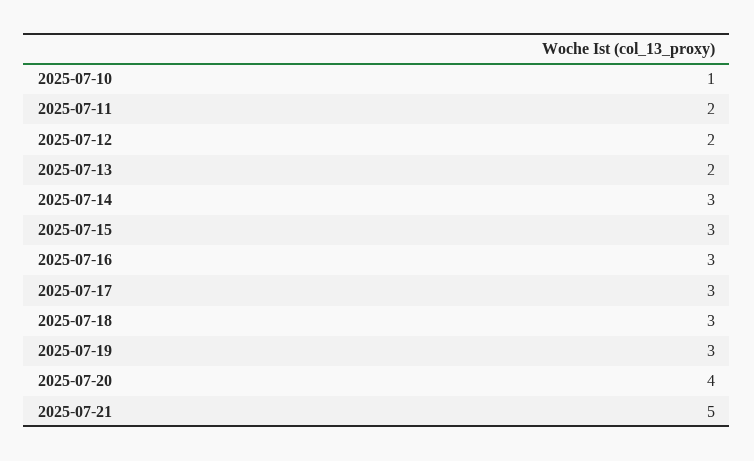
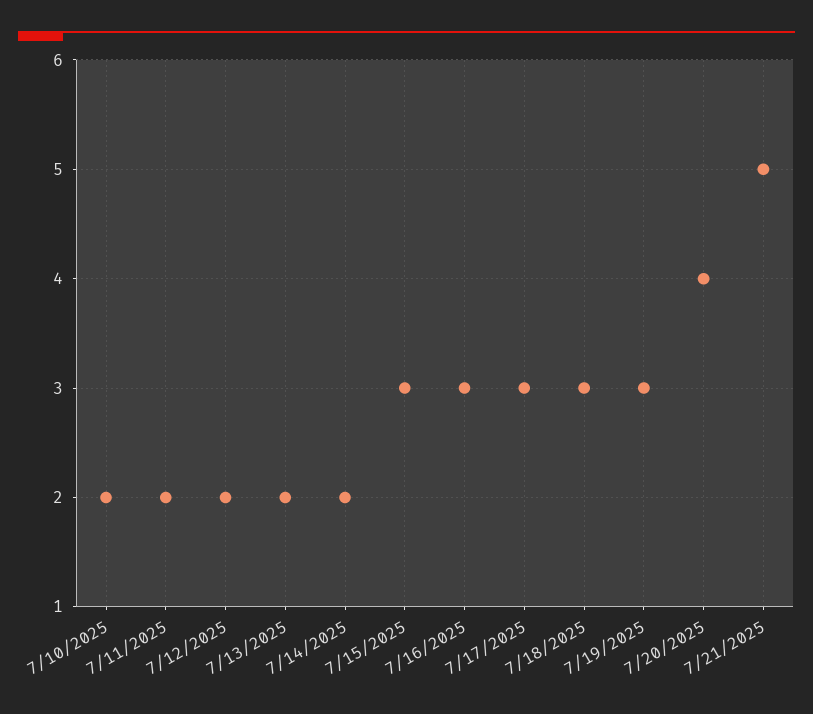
2025-07-10: 1 -> 2
2025-07-14: 3 -> 2

